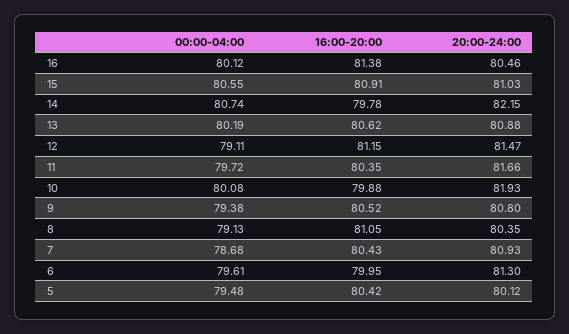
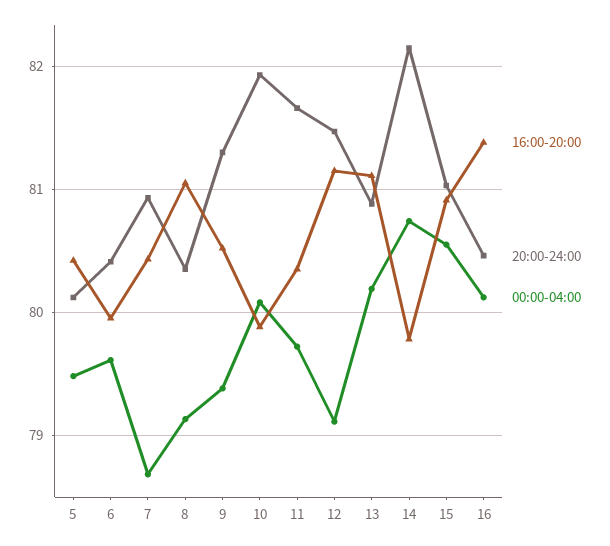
16:00-20:00, 13: 80.62 -> 81.1
20:00-24:00, 9: 80.8 -> 81.3
20:00-24:00, 6: 81.3 -> 80.4

